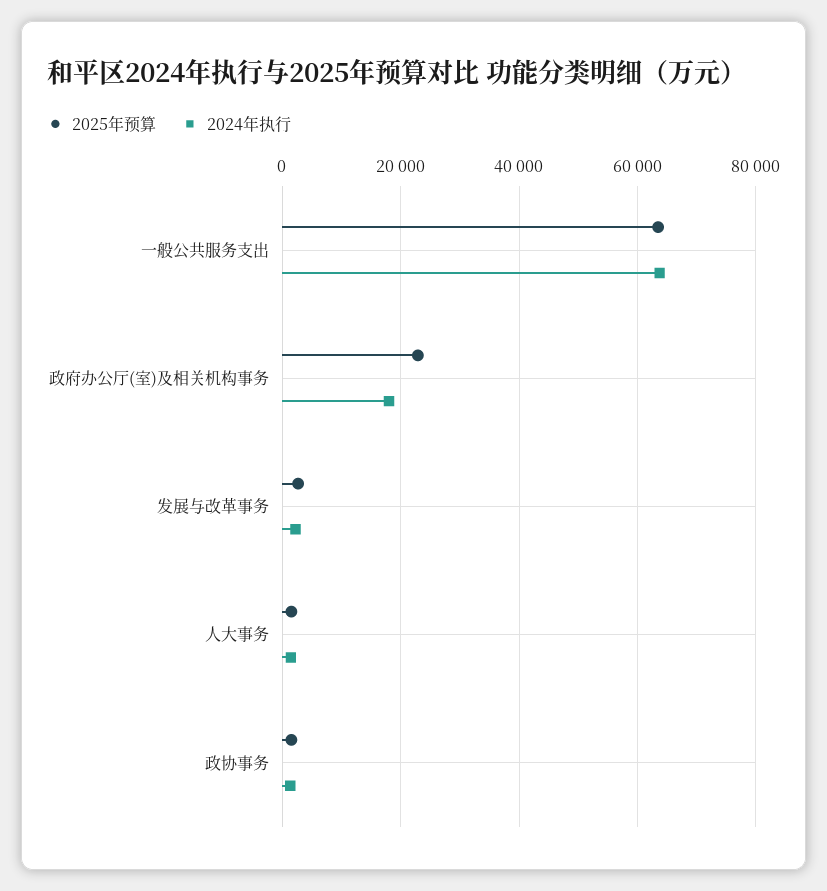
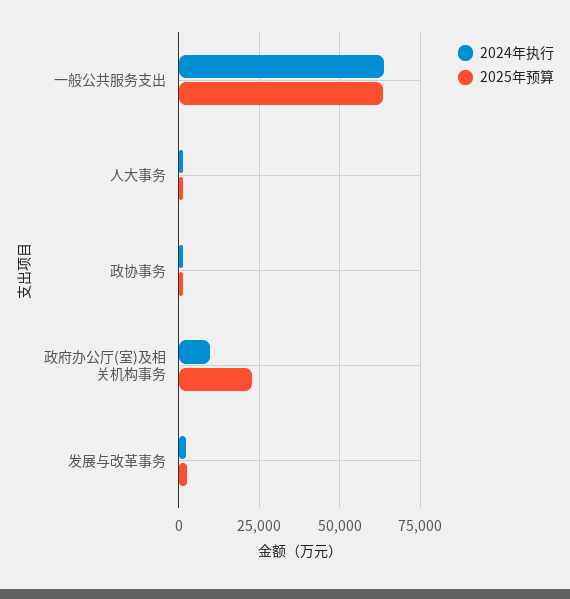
2024年执行, 政府办公厅(室)及相关机构事务: 18000 -> 10000

